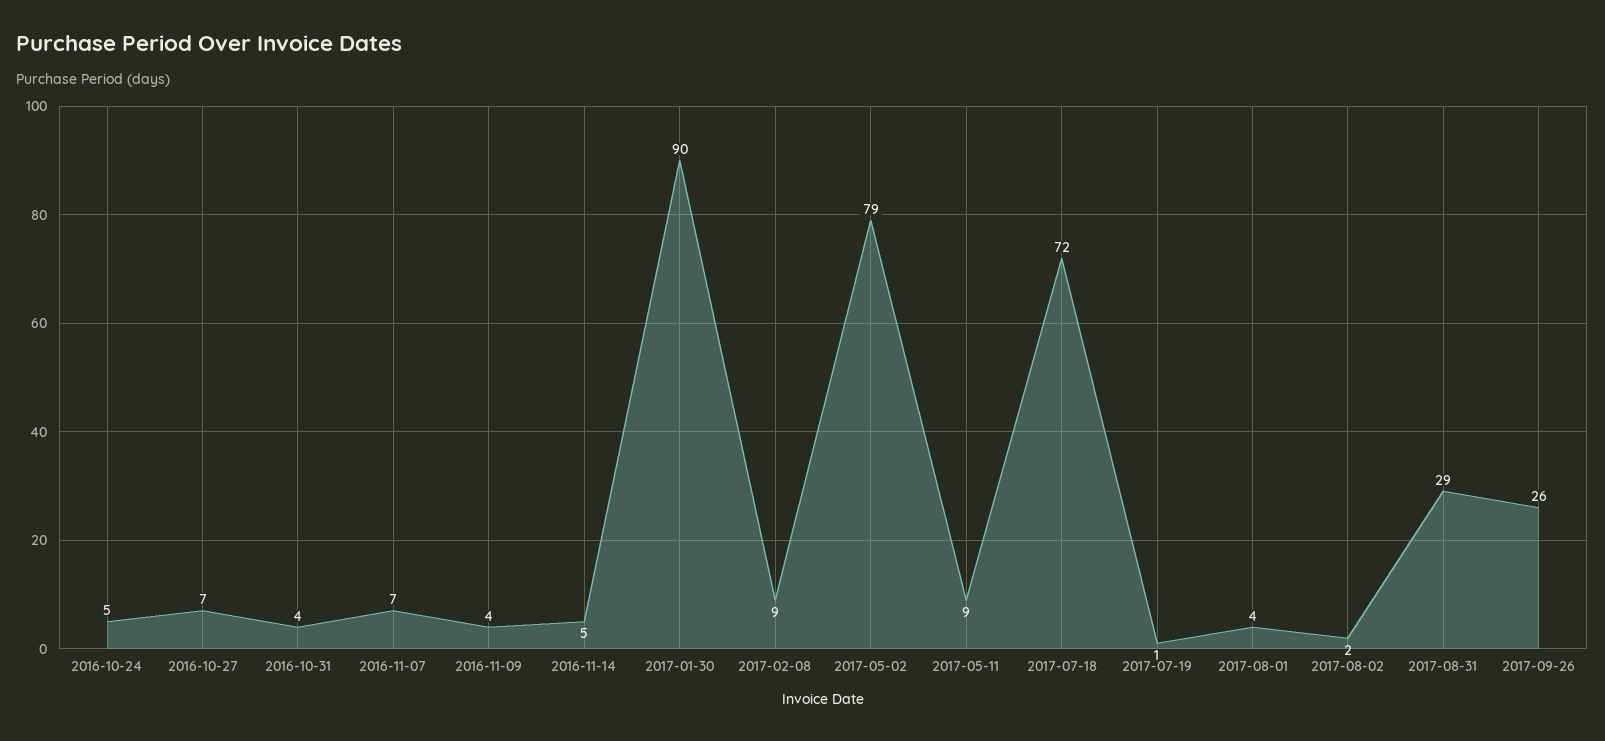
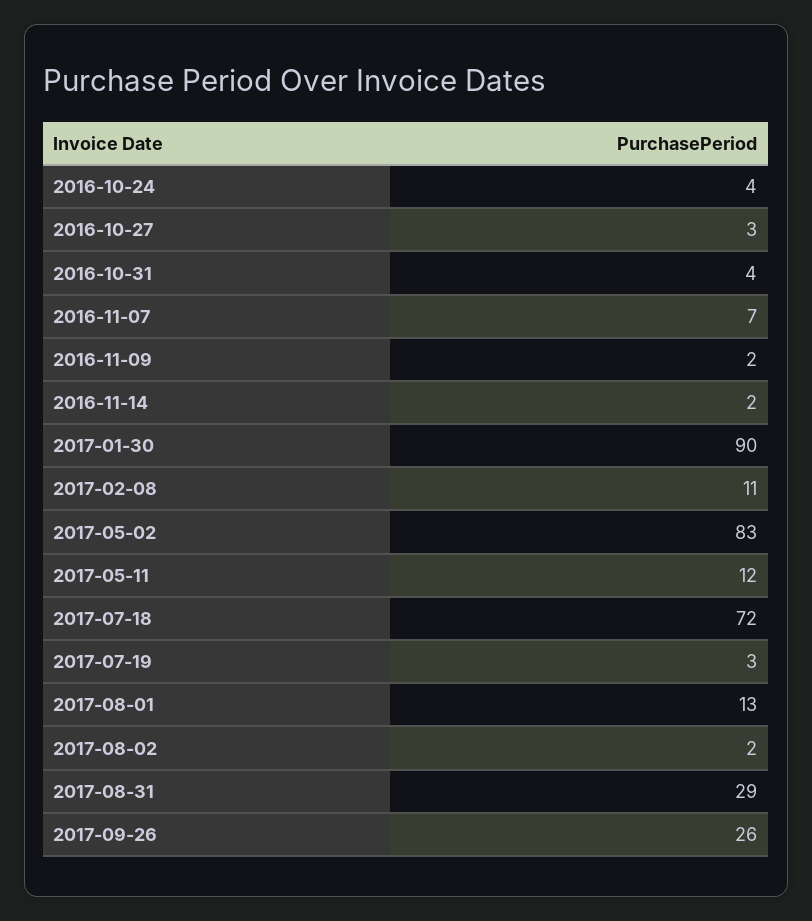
2016-10-24: 5 -> 4
2016-10-27: 7 -> 3
2016-11-09: 4 -> 2
2016-11-14: 5 -> 2
2017-02-08: 9 -> 11
2017-05-02: 79 -> 83
2017-05-11: 9 -> 12
2017-07-19: 1 -> 3
2017-08-01: 4 -> 13

